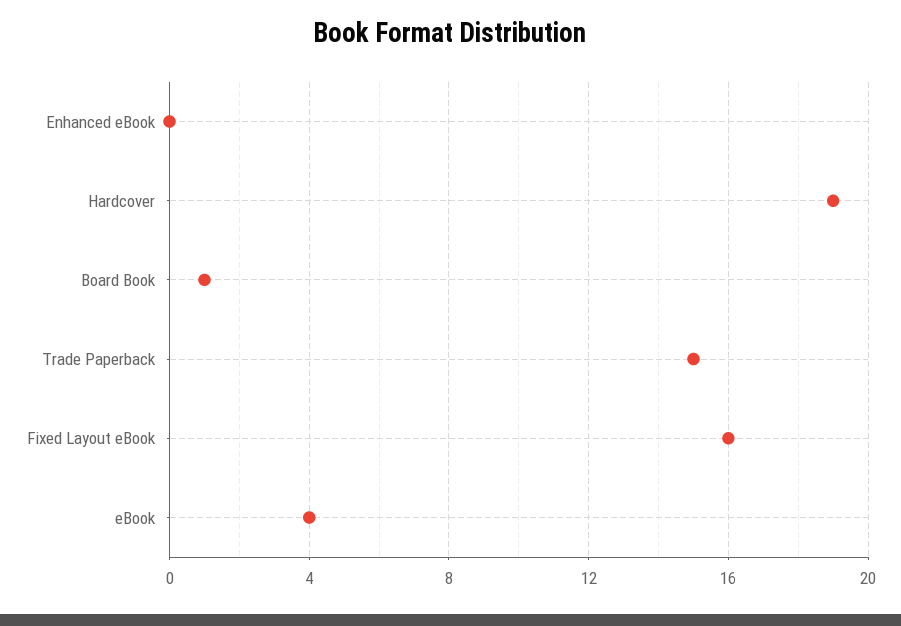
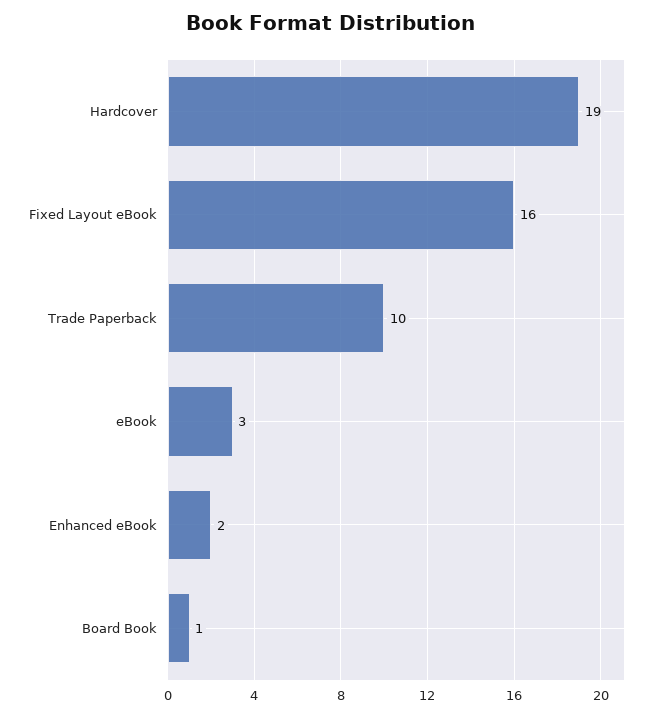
Enhanced eBook: 0 -> 2
Trade Paperback: 15 -> 10
eBook: 4 -> 3

